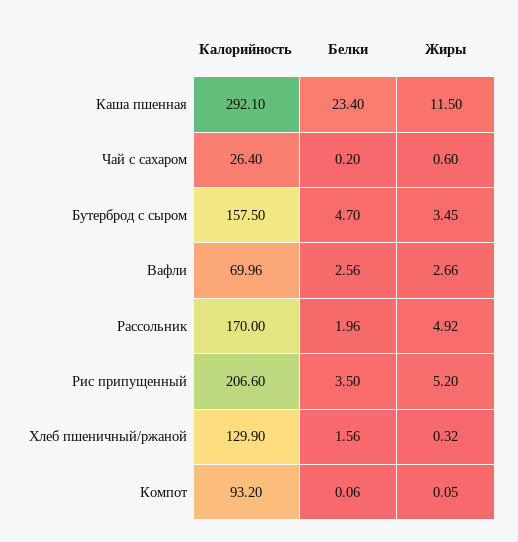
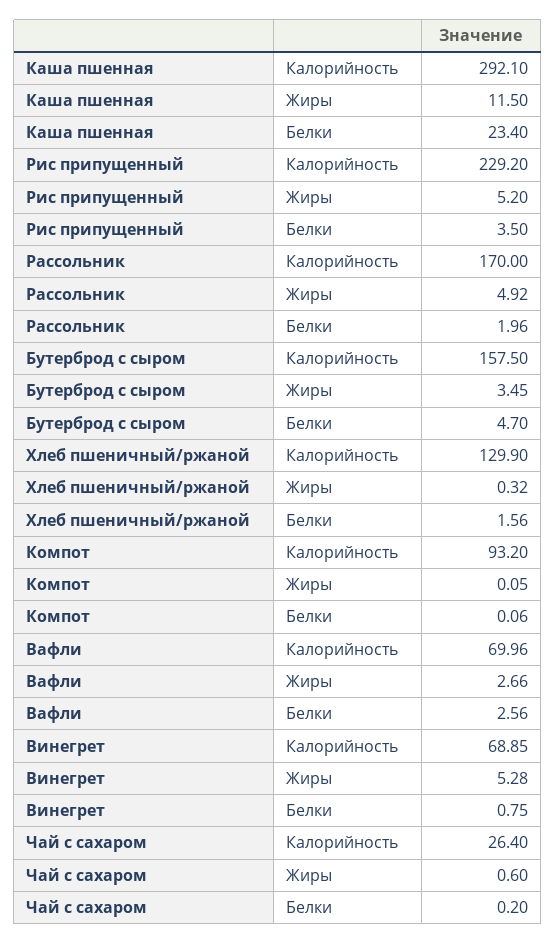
Калорийность, Рис припущенный: 206.6 -> 229.2
Калорийность, Винегрет: none -> 68.85
Жиры, Винегрет: none -> 5.28
Белки, Винегрет: none -> 0.75

